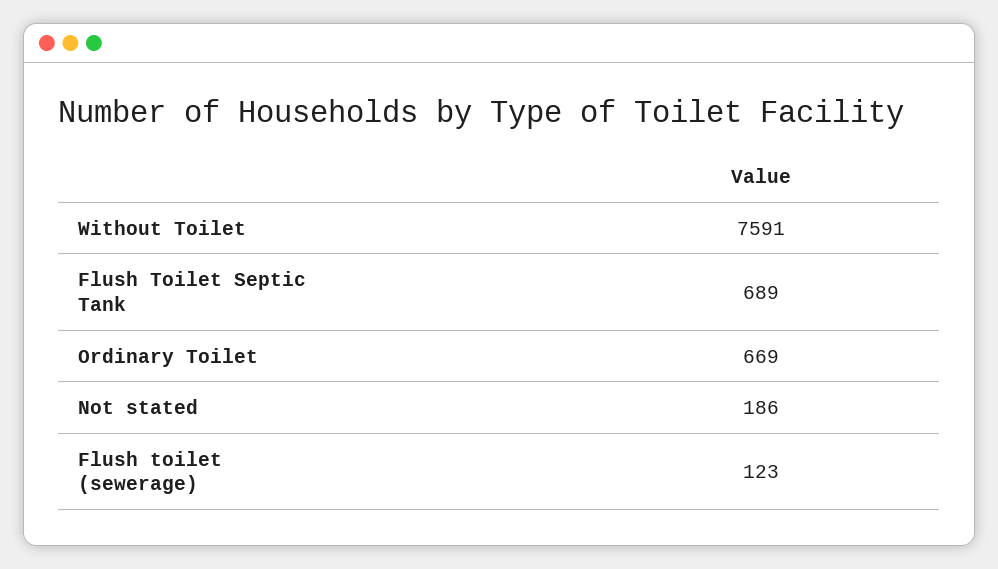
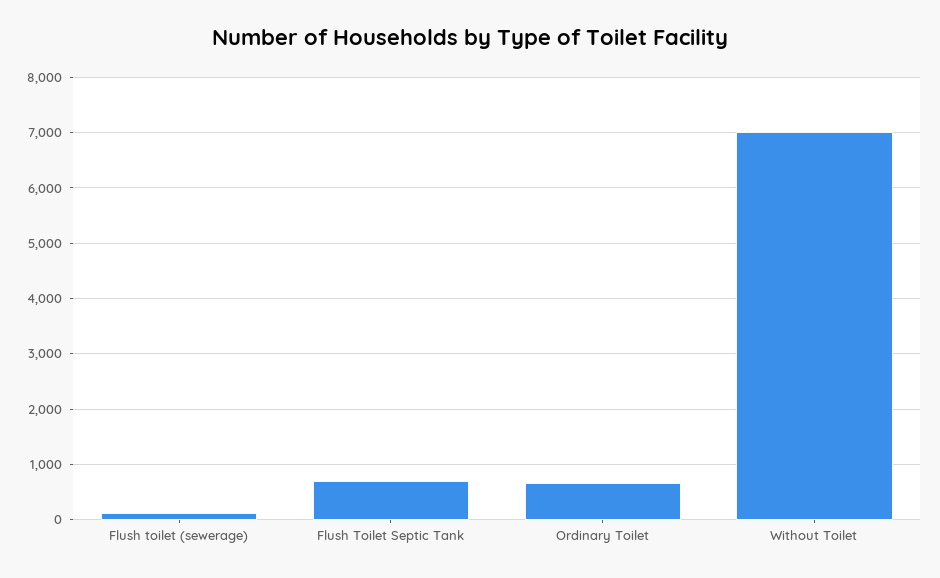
Without Toilet: 7591 -> 7000
Not stated: 186 -> none

